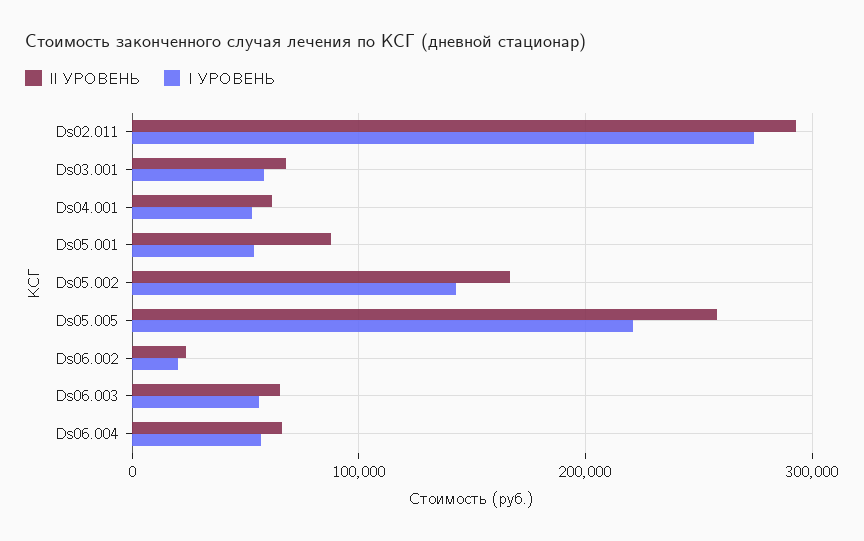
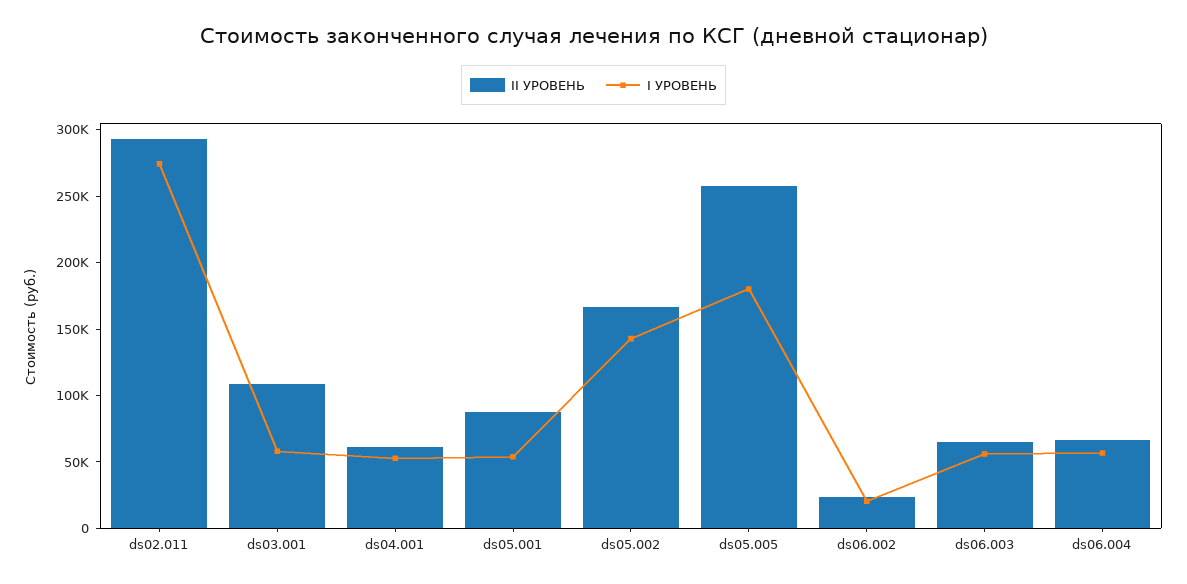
II УРОВЕНЬ, Ds03.001: 70000 -> 110000
I УРОВЕНЬ, Ds05.005: 220000 -> 180000

